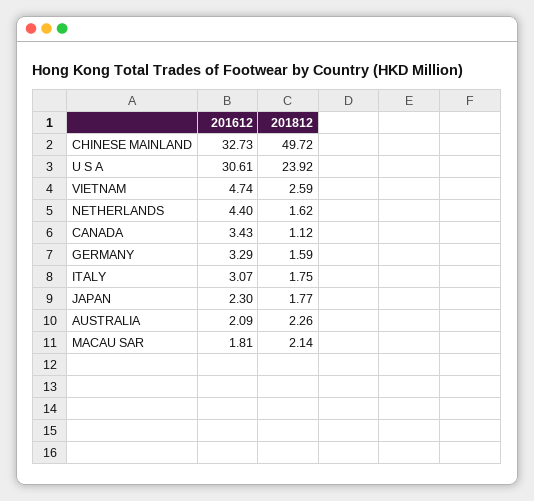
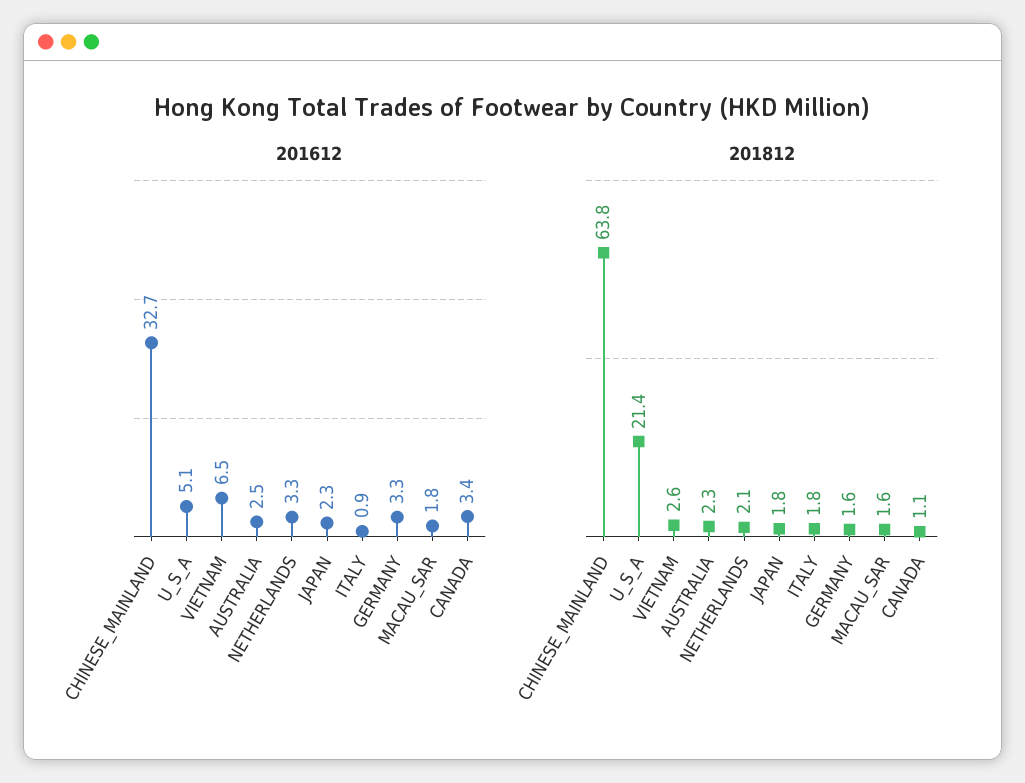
201812, CHINESE MAINLAND: 49.72 -> 63.8
201612, U S A: 30.61 -> 5.1
201812, U S A: 23.92 -> 21.4
201612, VIETNAM: 4.74 -> 6.5
201612, NETHERLANDS: 4.4 -> 3.3
201812, NETHERLANDS: 1.62 -> 2.1
201612, ITALY: 3.07 -> 0.9
201612, AUSTRALIA: 2.09 -> 2.5
201812, MACAU SAR: 2.14 -> 1.6

